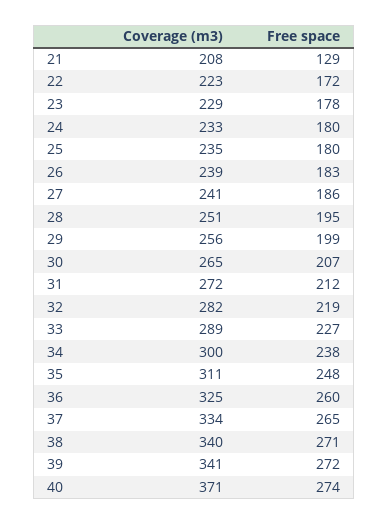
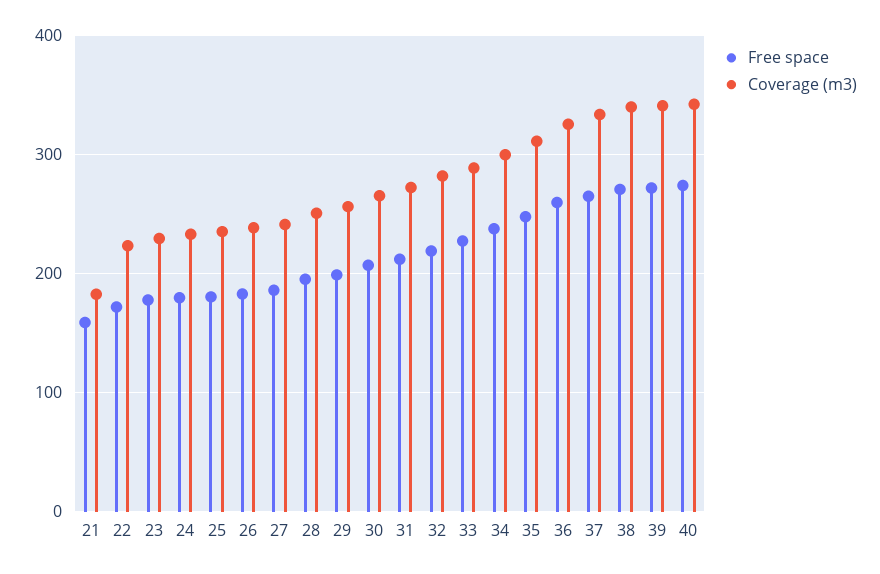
Coverage (m3), 21: 208 -> 180
Free space, 21: 129 -> 160
Coverage (m3), 40: 371 -> 340

